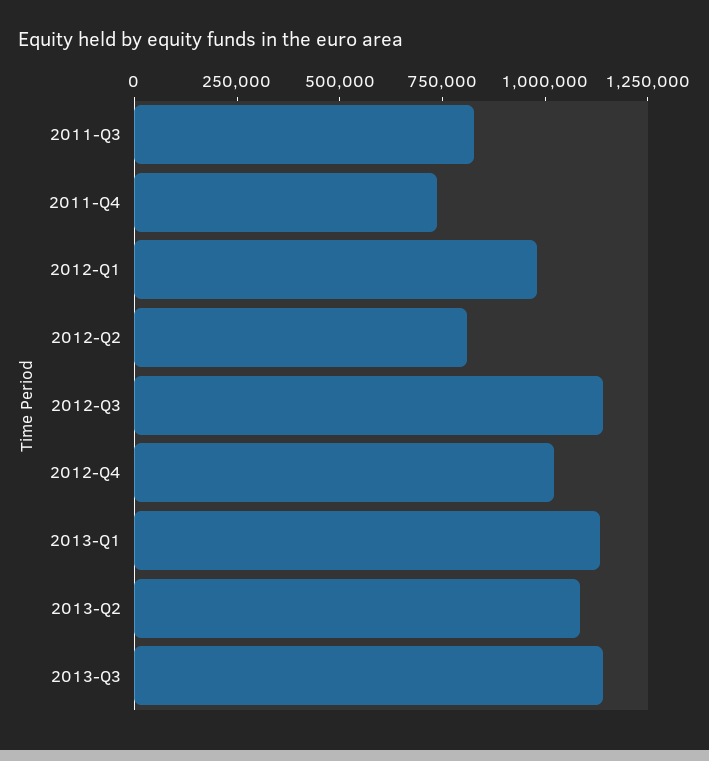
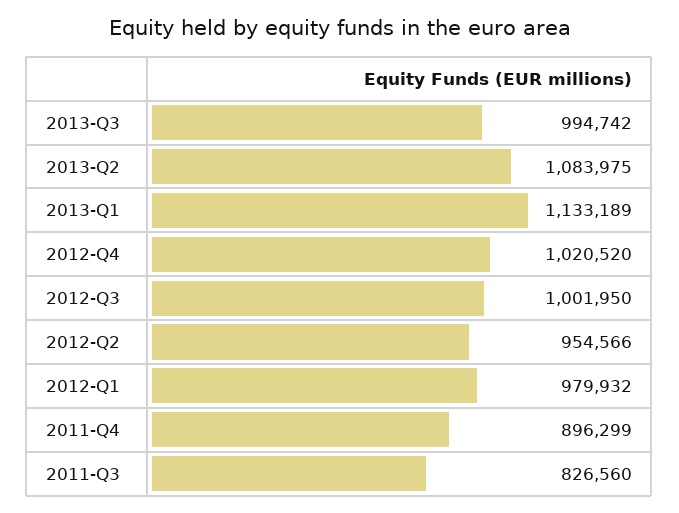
2011-Q4: 750000 -> 896299
2012-Q2: 800000 -> 954566
2012-Q3: 1150000 -> 1001950
2013-Q3: 1150000 -> 994742

